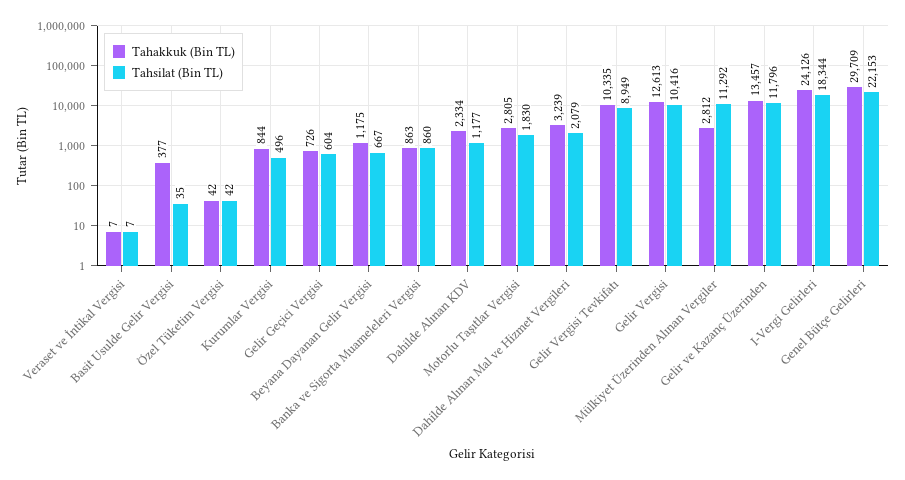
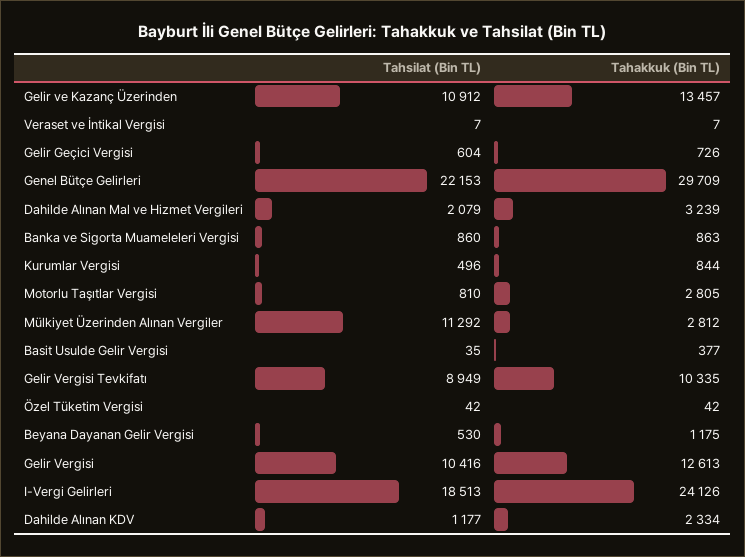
Tahsilat (Bin TL), Beyana Dayanan Gelir Vergisi: 667 -> 530
Tahsilat (Bin TL), Motorlu Taşıtlar Vergisi: 1830 -> 810
Tahsilat (Bin TL), Gelir ve Kazanç Üzerinden: 11796 -> 10912
Tahsilat (Bin TL), I-Vergi Gelirleri: 18344 -> 18513

